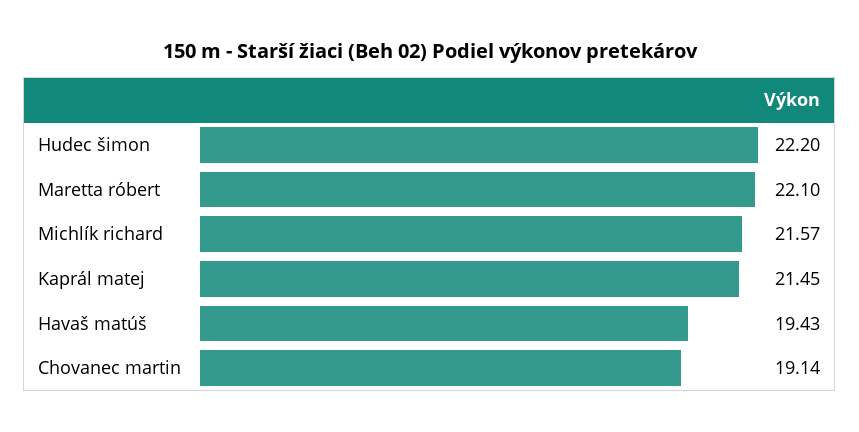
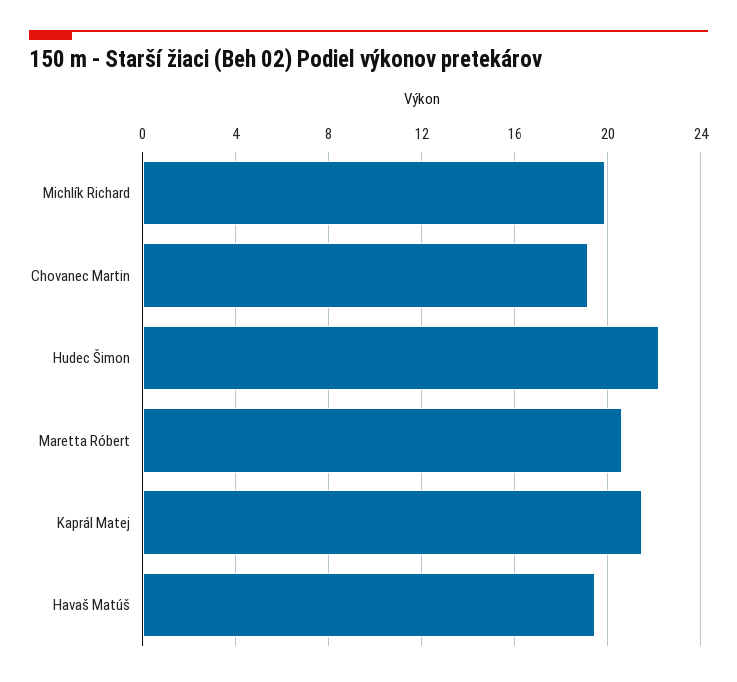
Maretta róbert: 22.1 -> 20.5
Michlík richard: 21.57 -> 20

